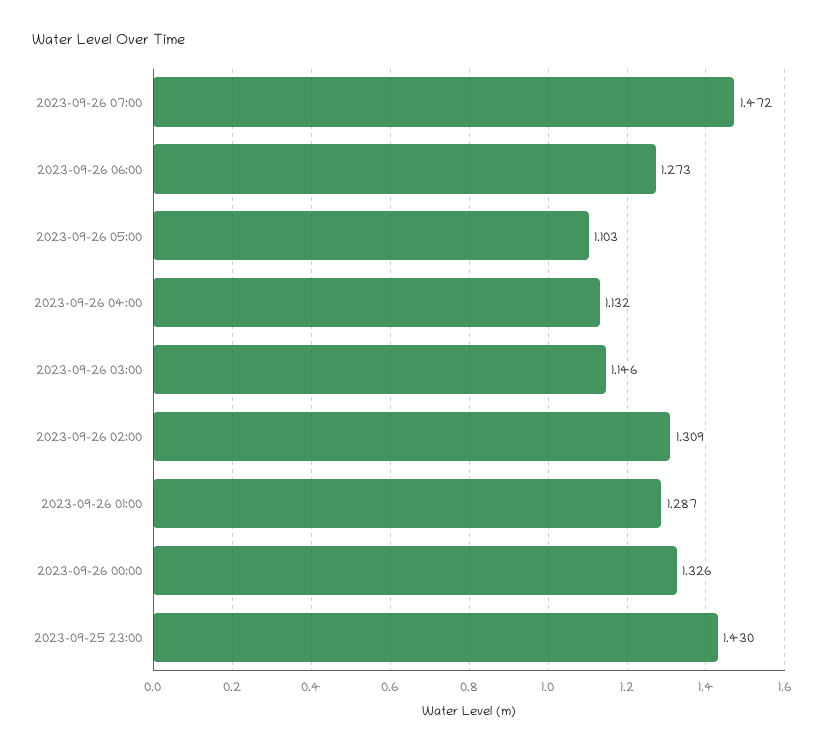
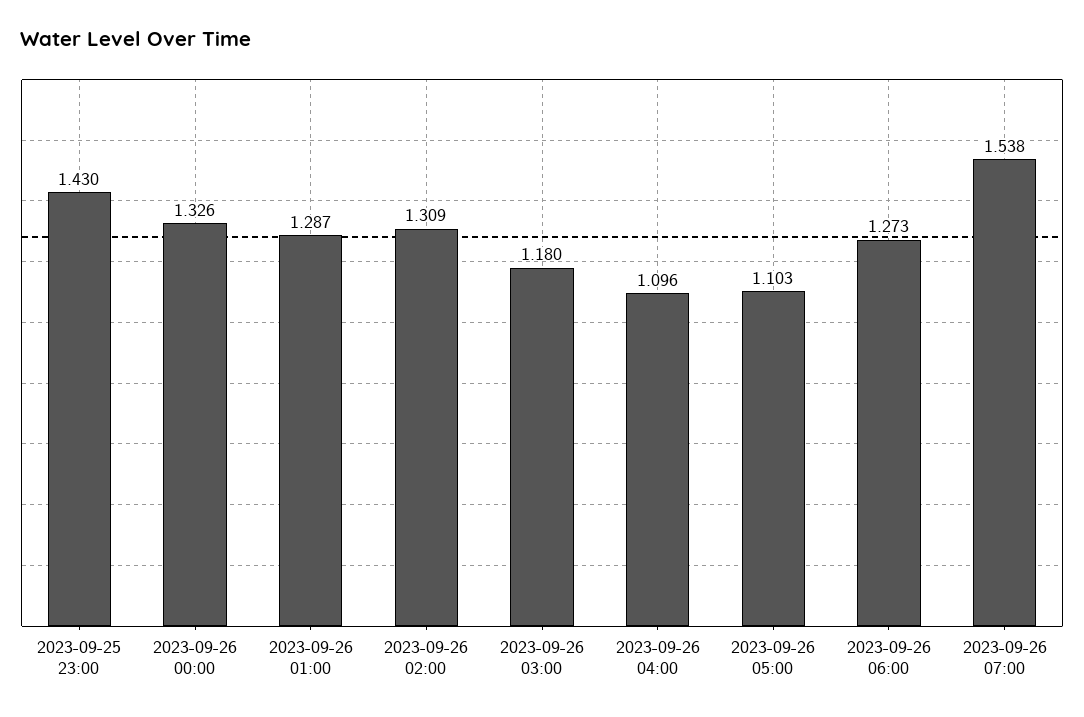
2023-09-26 07:00: 1.472 -> 1.538
2023-09-26 04:00: 1.132 -> 1.096
2023-09-26 03:00: 1.146 -> 1.18

